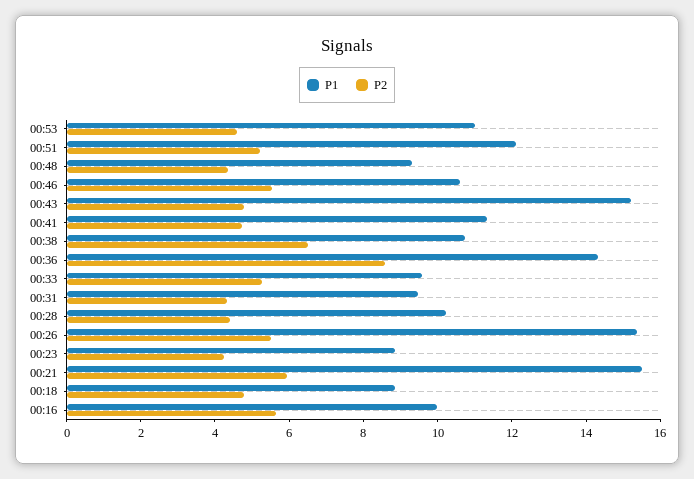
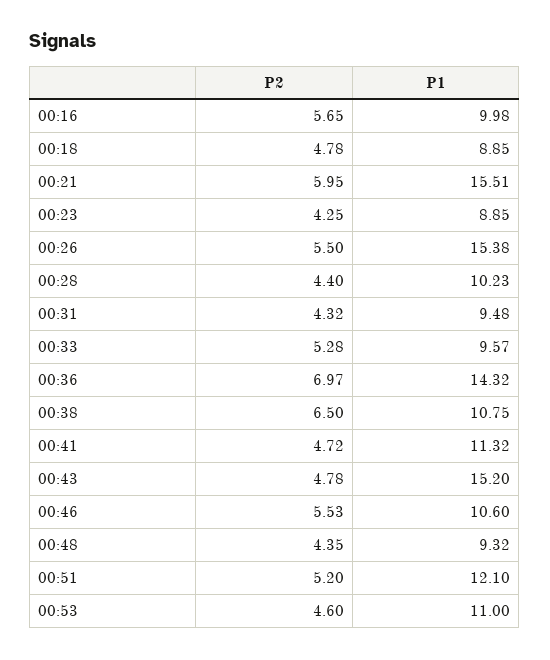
P2, 00:36: 8.5 -> 6.97

